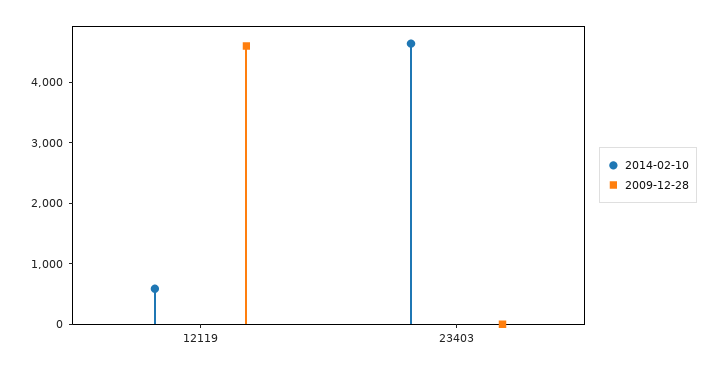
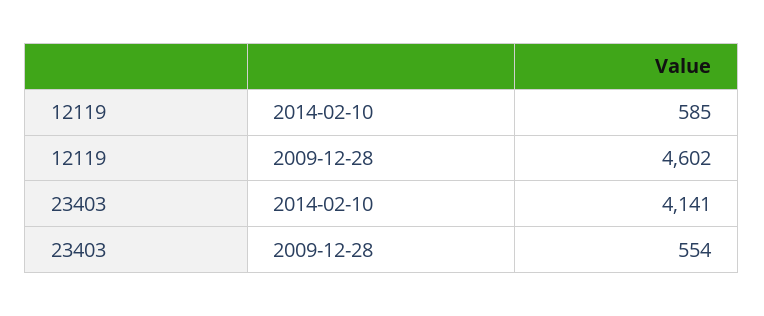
2014-02-10, 23403: 4600 -> 4141
2009-12-28, 23403: 0 -> 554

